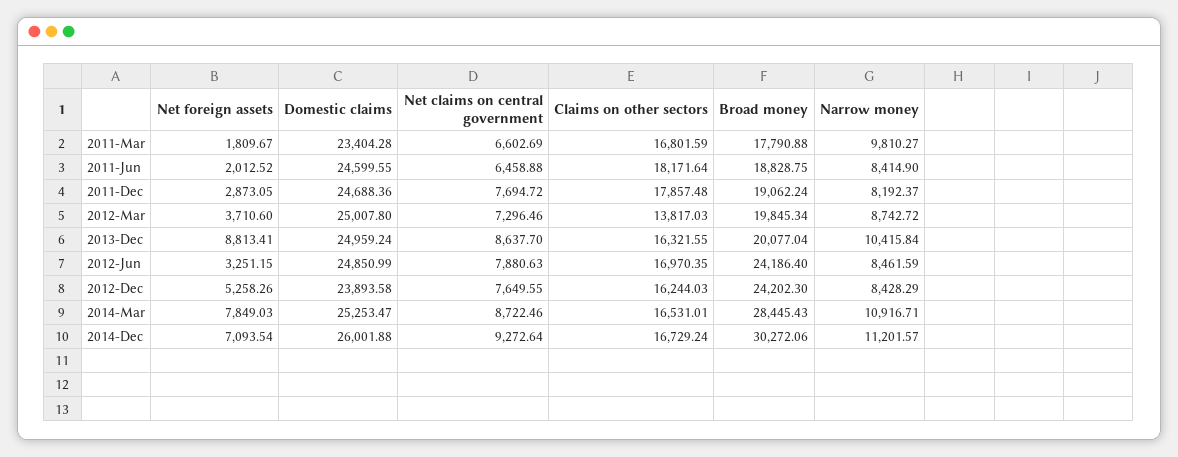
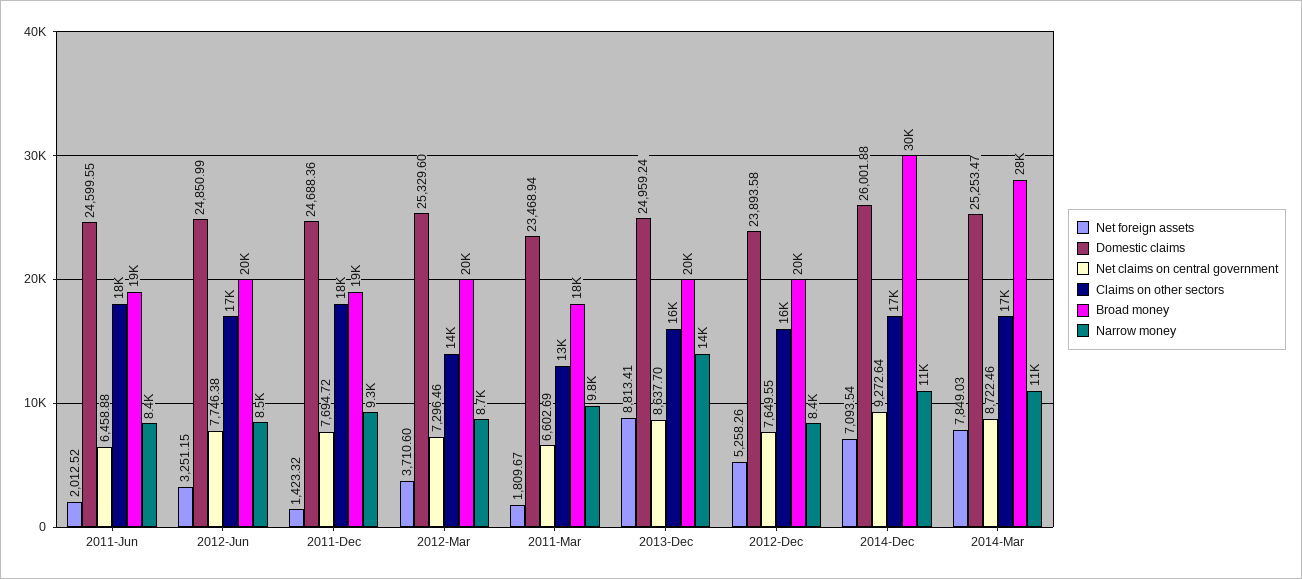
Domestic claims, 2011-Mar: 23404.28 -> 23468.94
Claims on other sectors, 2011-Mar: 16801.59 -> 13000
Net foreign assets, 2011-Dec: 2873.05 -> 1423.32
Narrow money, 2011-Dec: 8192.37 -> 9300
Domestic claims, 2012-Mar: 25007.8 -> 25329.6
Narrow money, 2013-Dec: 10415.84 -> 14000
Net claims on central government, 2012-Jun: 7880.63 -> 7746.38
Broad money, 2012-Jun: 24186.4 -> 20000
Broad money, 2012-Dec: 24202.3 -> 20000

